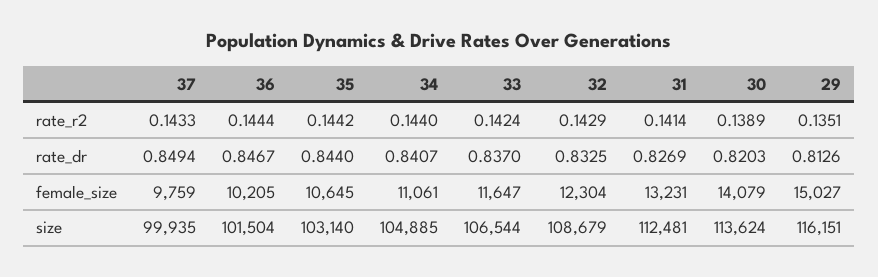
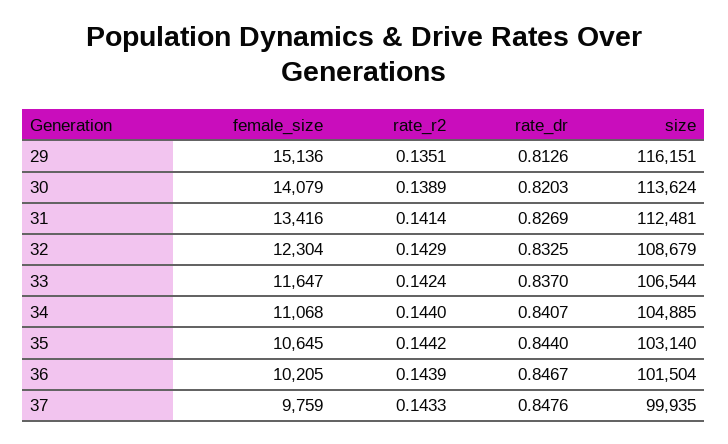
36, rate_r2: 0.1444 -> 0.1439
37, rate_dr: 0.8494 -> 0.8476
34, female_size: 11061 -> 11068
31, female_size: 13231 -> 13416
29, female_size: 15027 -> 15136

